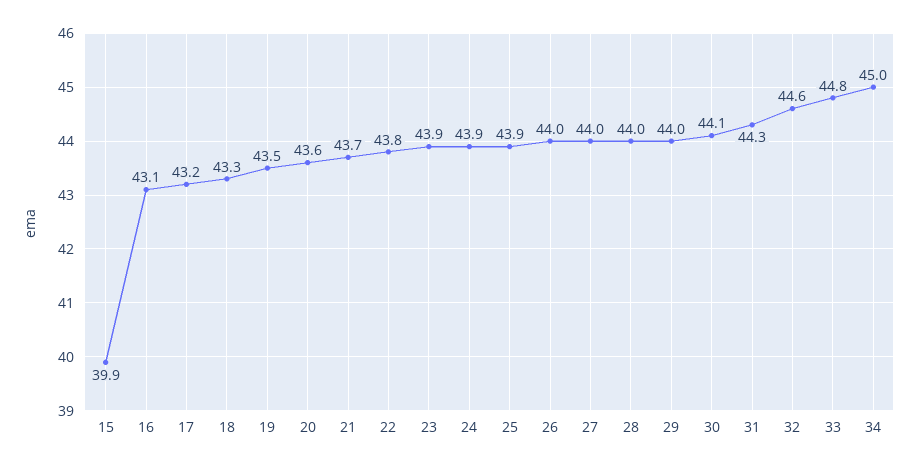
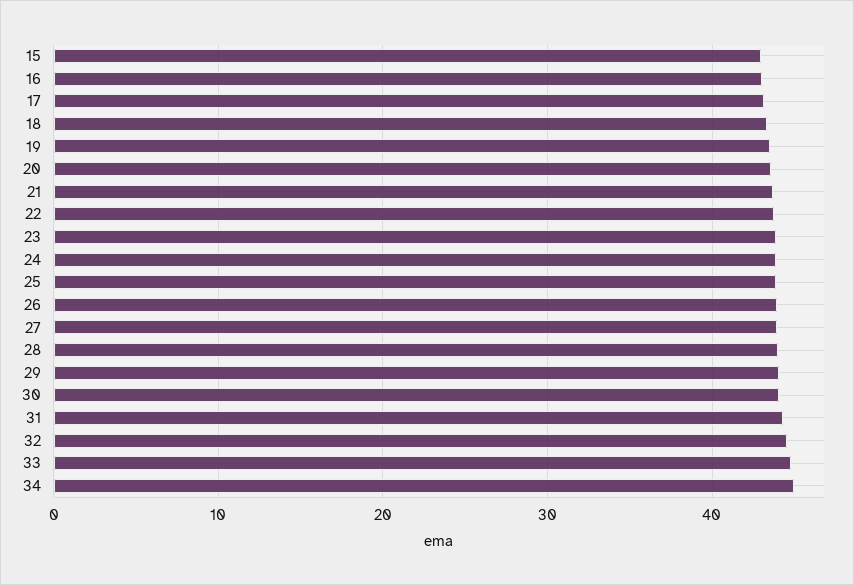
15: 39.9 -> 43

